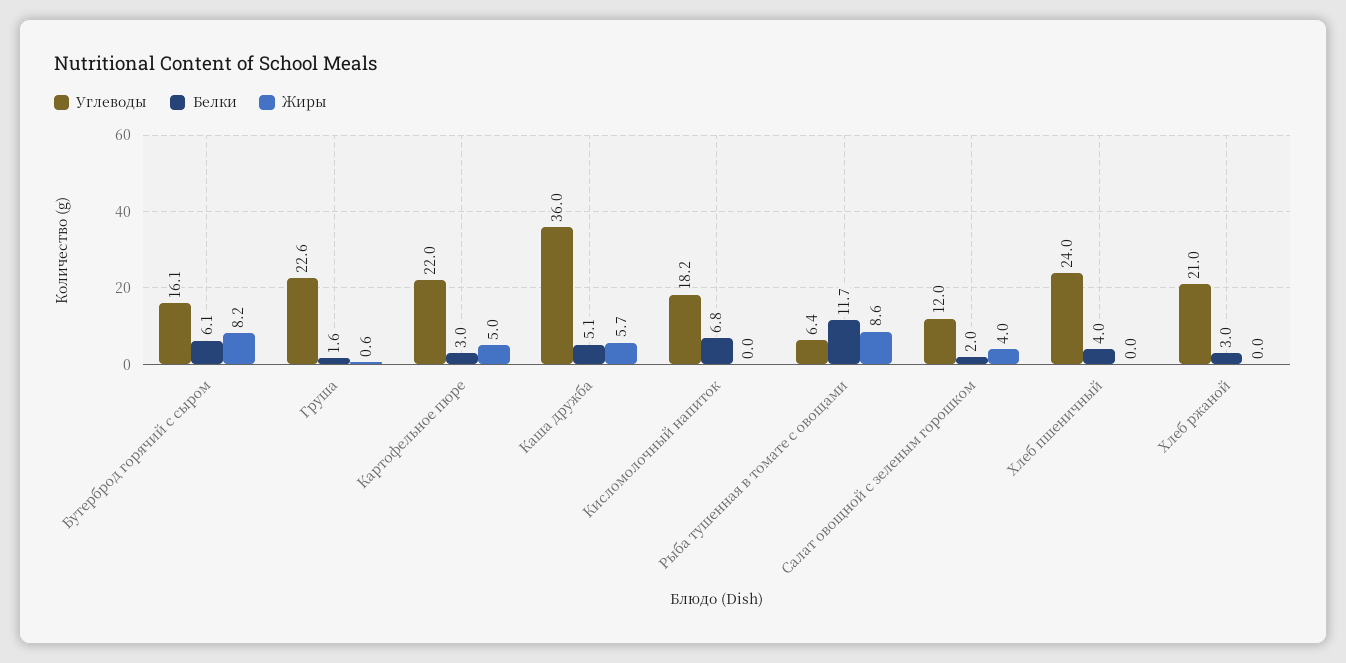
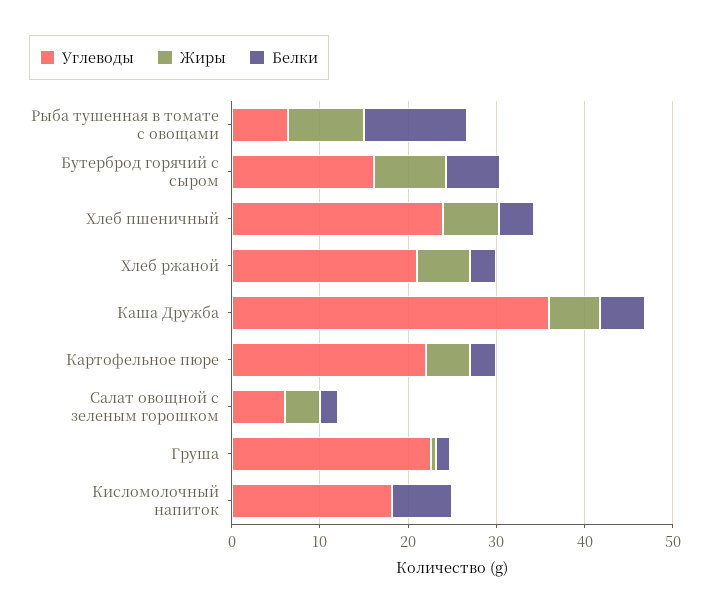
Углеводы, Салат овощной с зеленым горошком: 12 -> 6
Жиры, Хлеб пшеничный: 0 -> 6
Жиры, Хлеб ржаной: 0 -> 6

